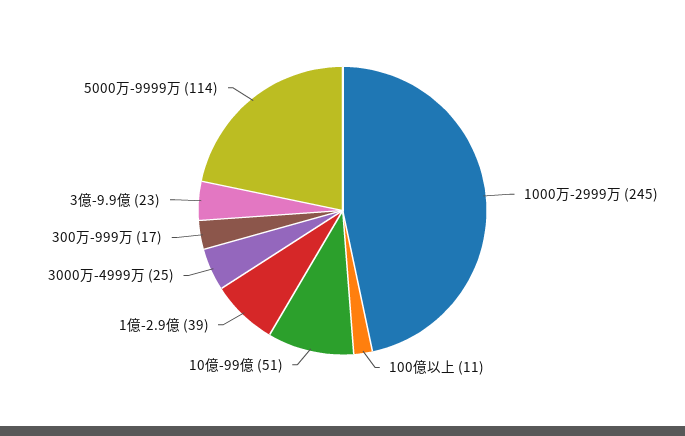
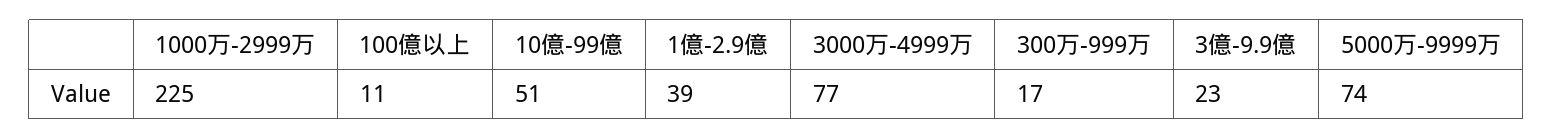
1000万-2999万: 245 -> 225
3000万-4999万: 25 -> 77
5000万-9999万: 114 -> 74

